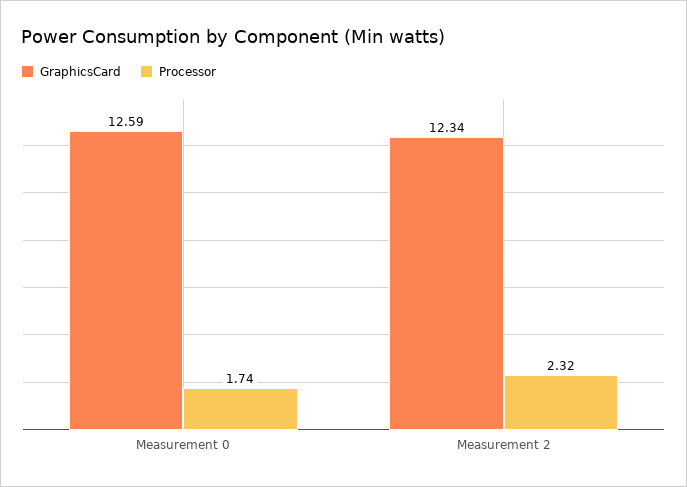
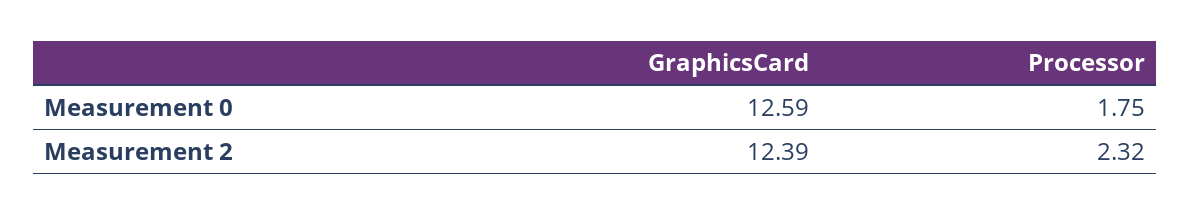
Processor, Measurement 0: 1.74 -> 1.75
GraphicsCard, Measurement 2: 12.34 -> 12.39

